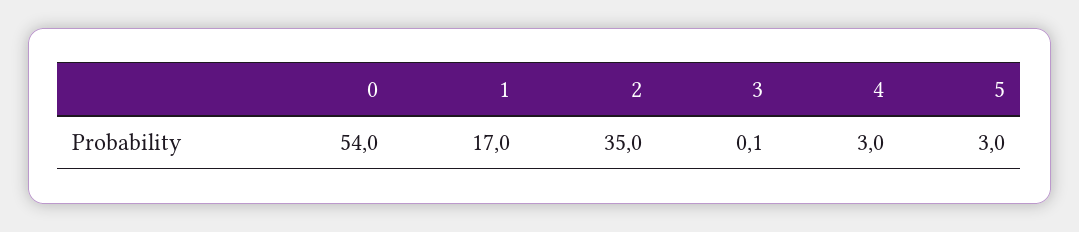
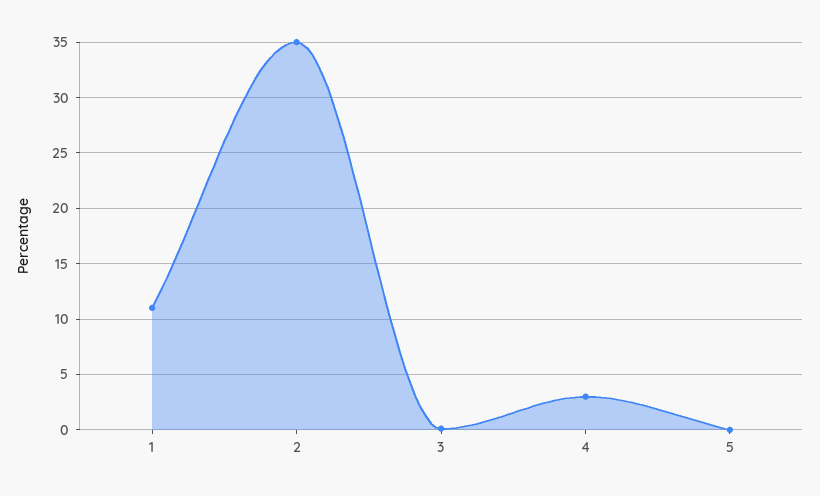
0: 54 -> none
1: 17 -> 11
5: 3 -> 0

